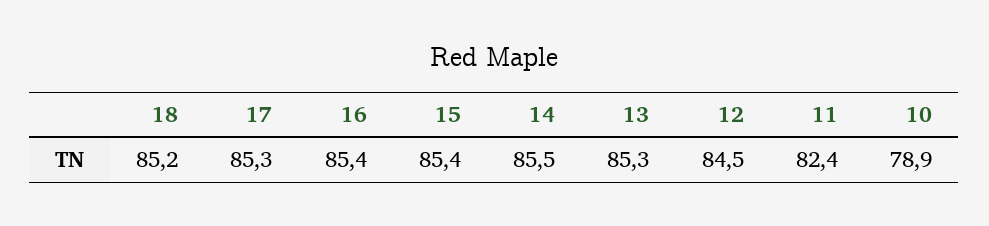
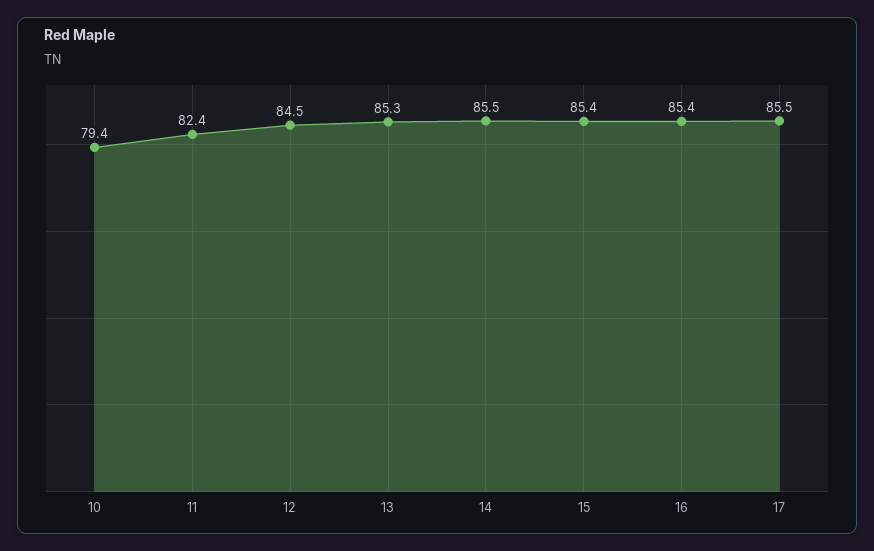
18: 85.2 -> none
17: 85.3 -> 85.5
10: 78.9 -> 79.4

